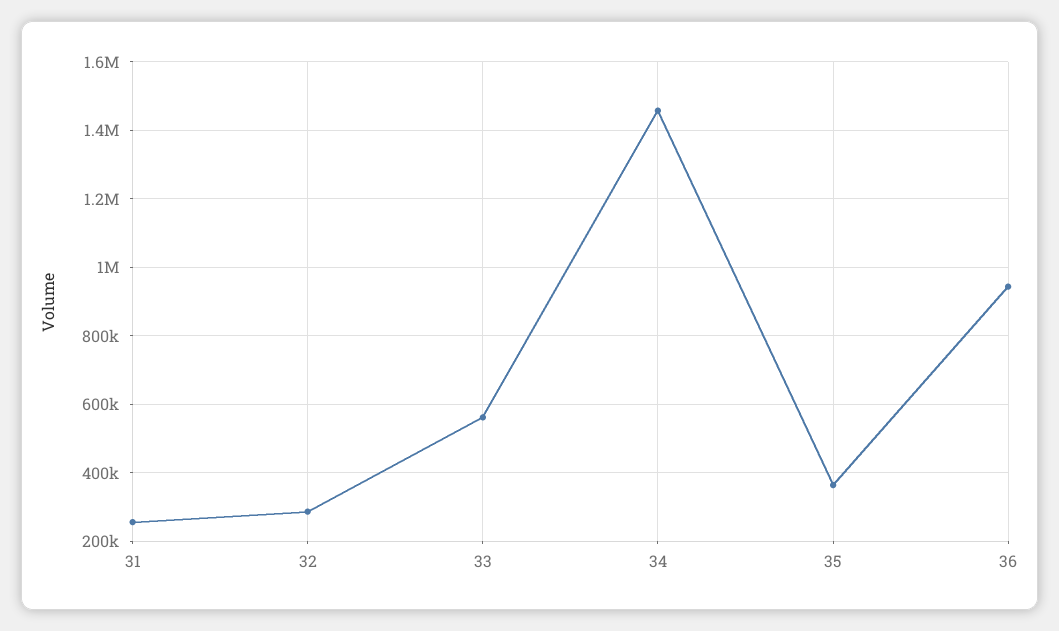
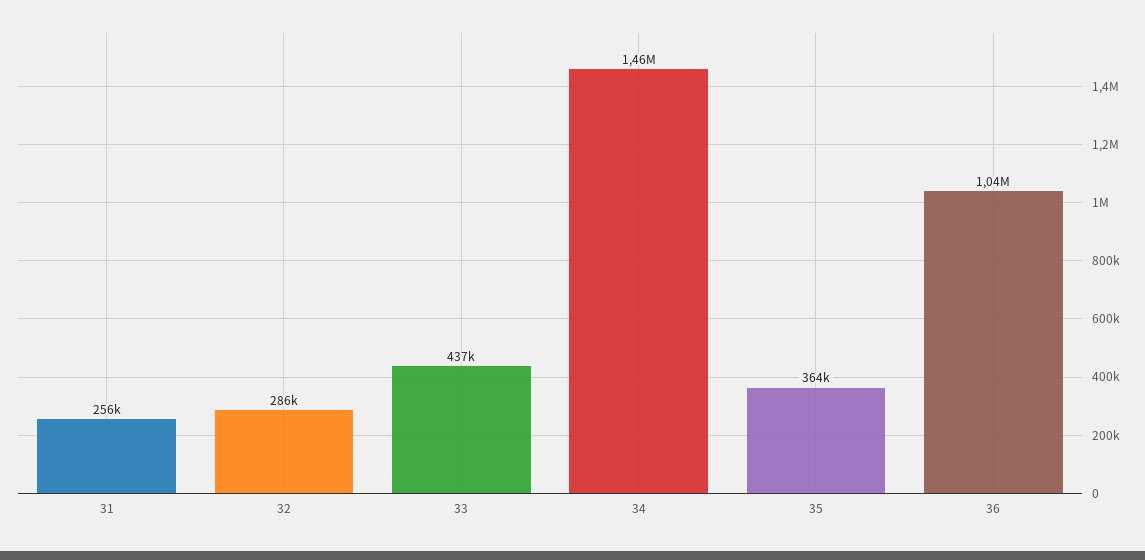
33: 560000 -> 437000
36: 940000 -> 1040000

